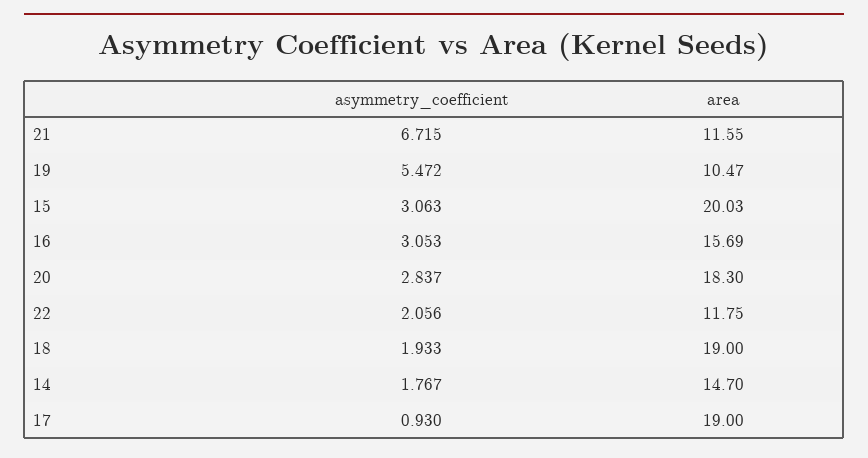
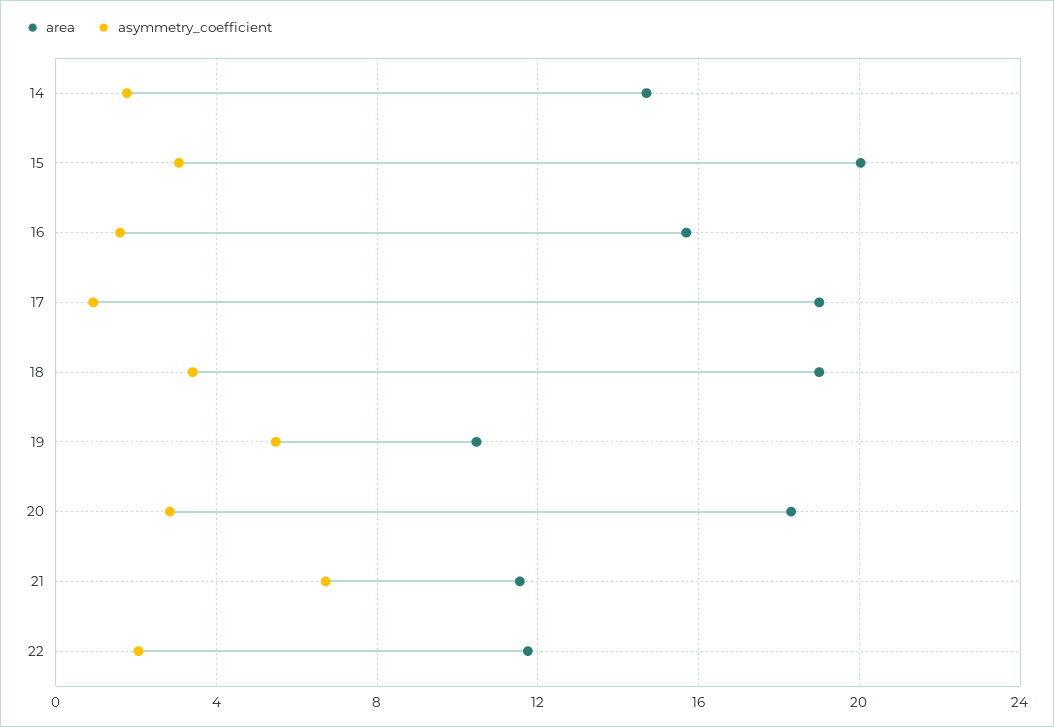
asymmetry_coefficient, 16: 3.053 -> 1.5
asymmetry_coefficient, 18: 1.933 -> 3.5

